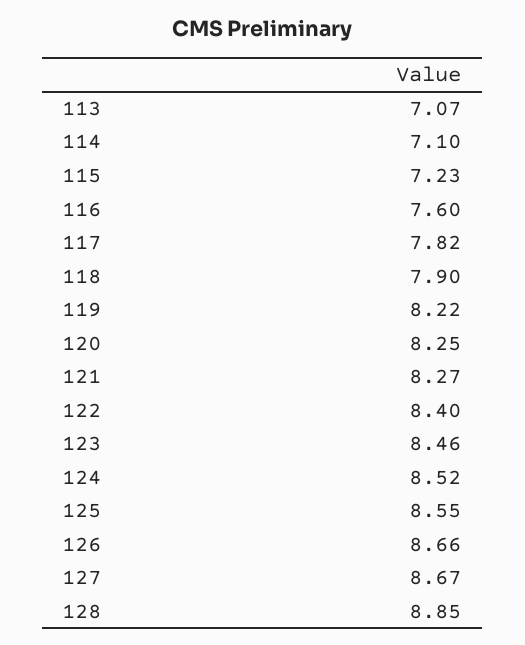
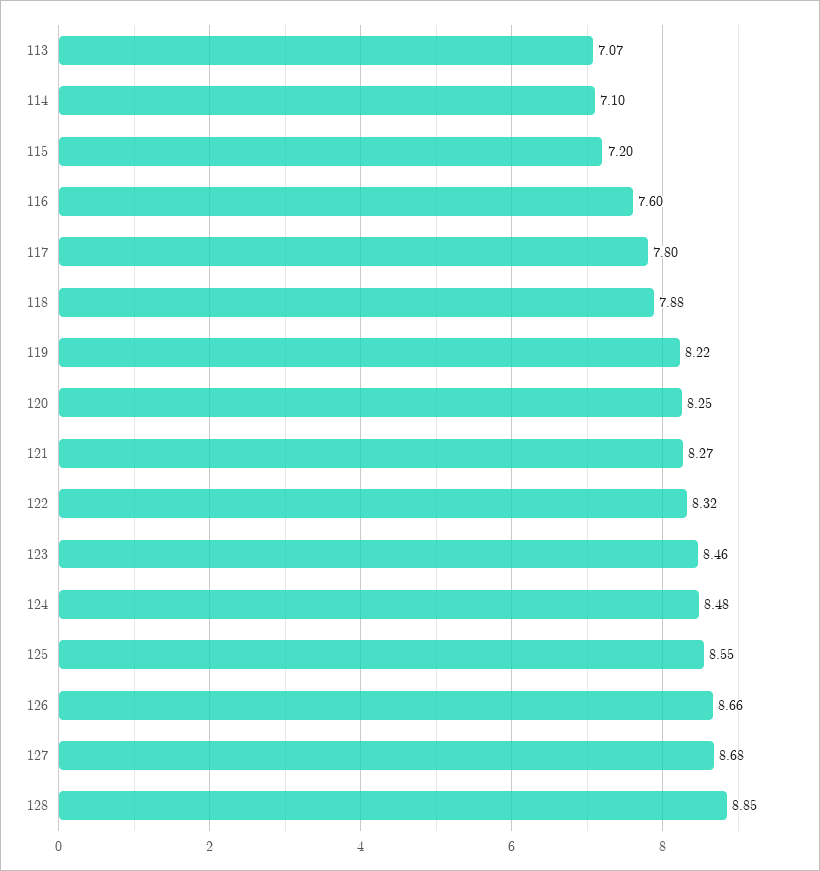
115: 7.23 -> 7.2
117: 7.82 -> 7.8
118: 7.9 -> 7.88
122: 8.4 -> 8.32
124: 8.52 -> 8.48
127: 8.67 -> 8.68

